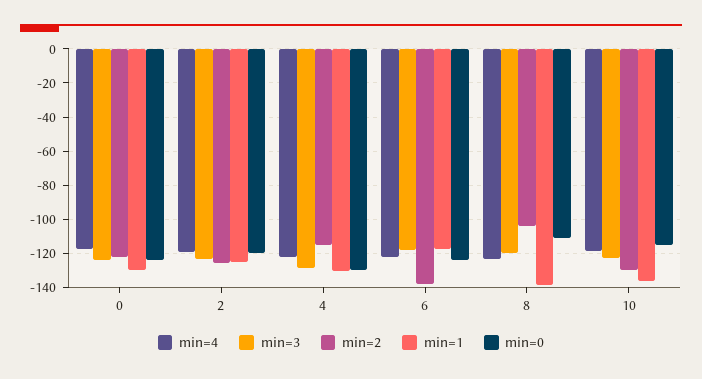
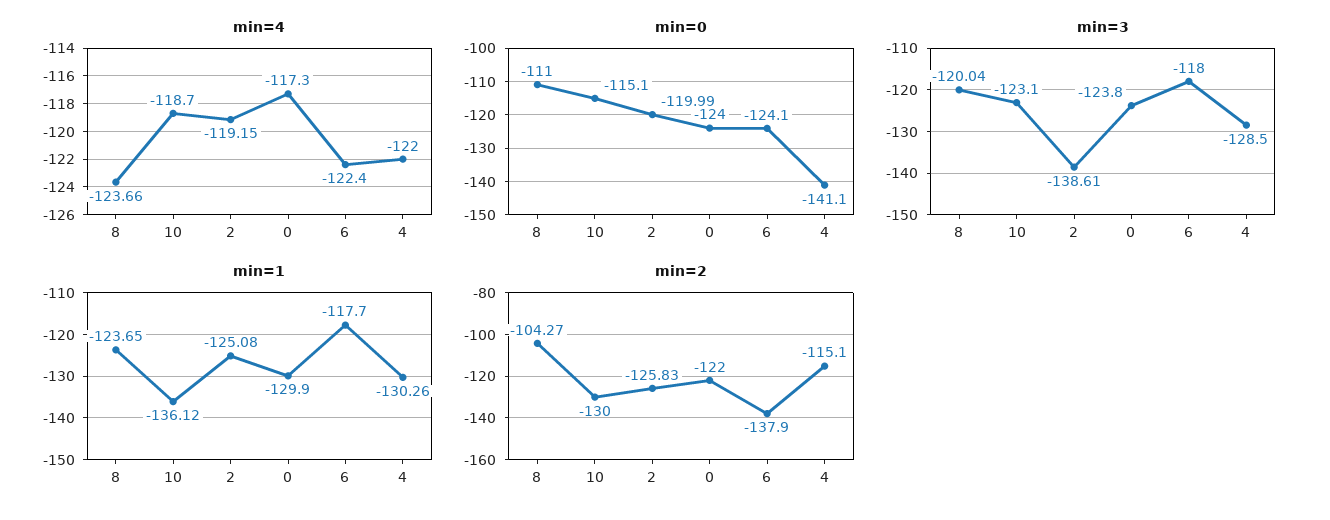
min=3, 2: -125 -> -138.61
min=0, 4: -130 -> -141.1
min=1, 8: -140 -> -123.65

